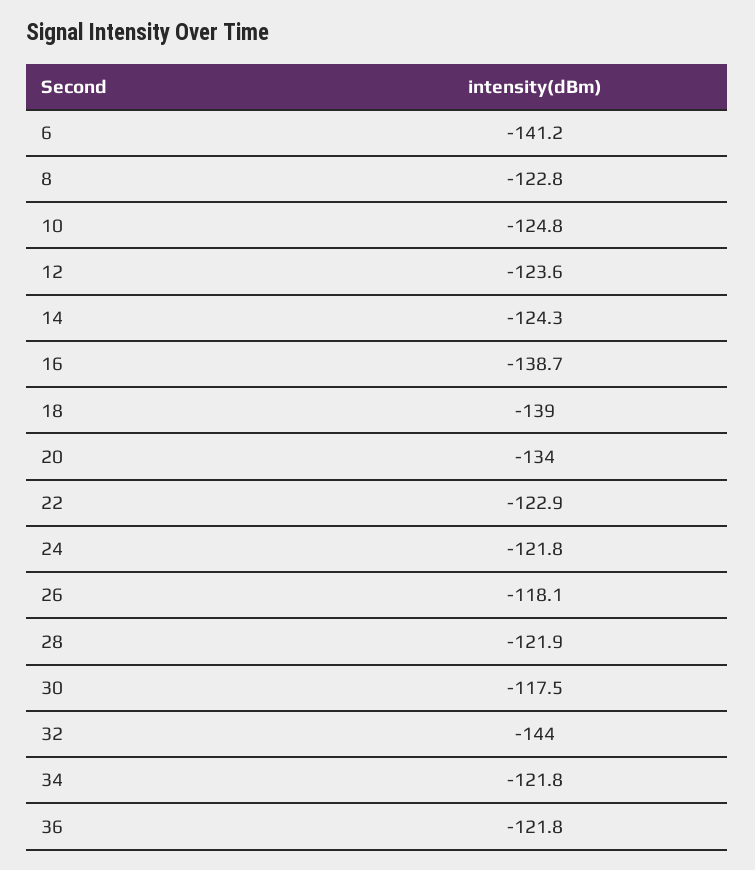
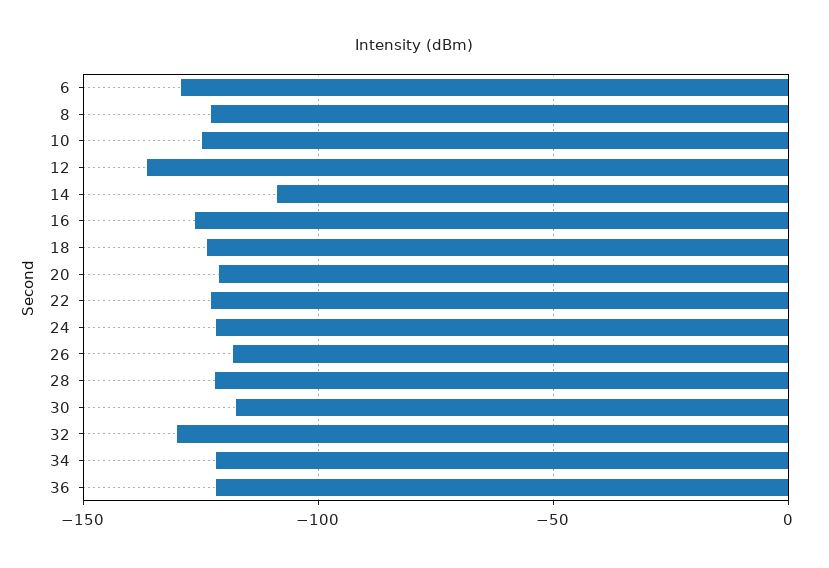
6: -141.2 -> -130
12: -123.6 -> -135
14: -124.3 -> -110
16: -138.7 -> -125
18: -139 -> -125
20: -134 -> -120
32: -144 -> -130

